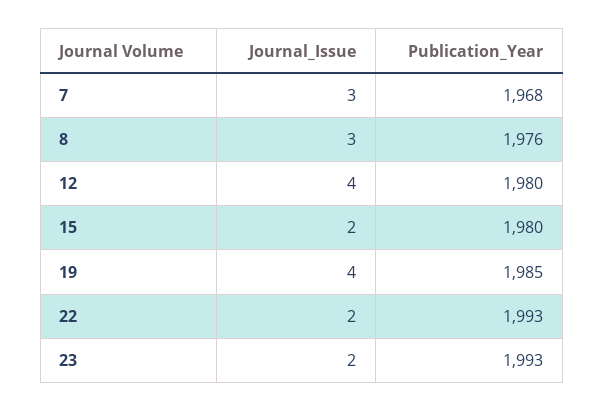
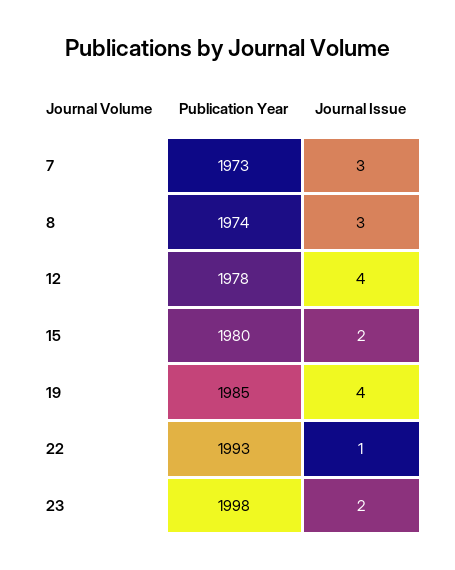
Publication_Year, 7: 1968 -> 1973
Publication_Year, 8: 1976 -> 1974
Publication_Year, 12: 1980 -> 1978
Journal_Issue, 22: 2 -> 1
Publication_Year, 23: 1993 -> 1998

